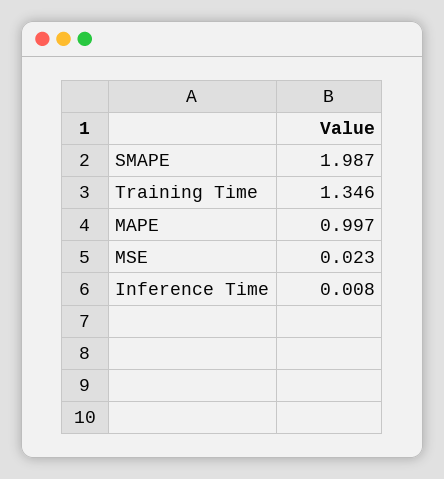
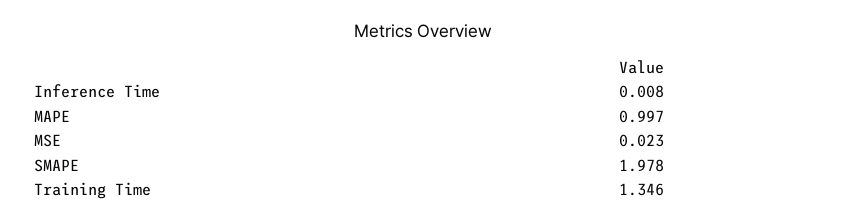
SMAPE: 1.987 -> 1.978

